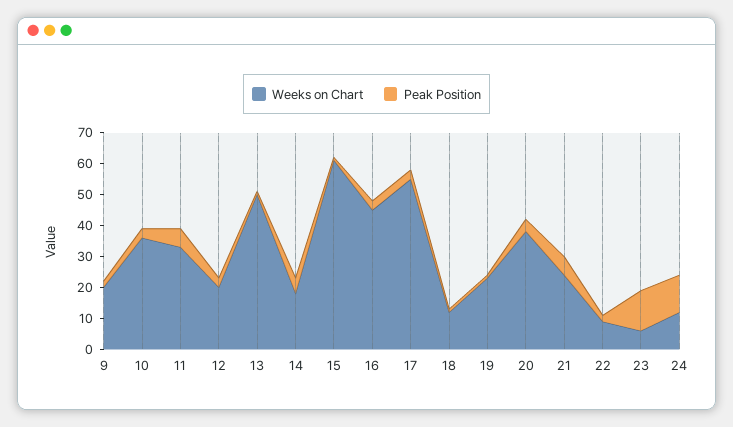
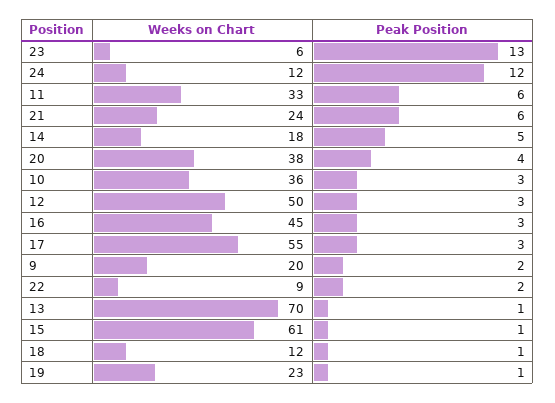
Weeks on Chart, 12: 20 -> 50
Weeks on Chart, 13: 50 -> 70

